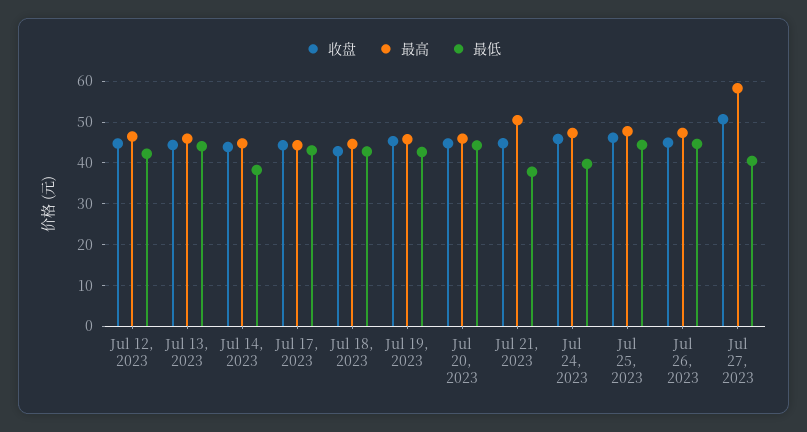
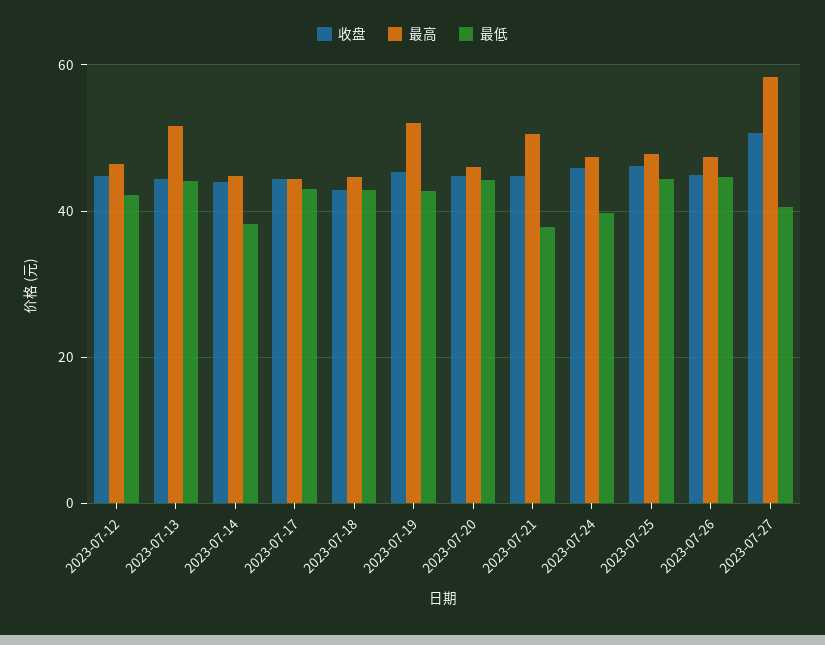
最高, Jul 13, 2023: 46 -> 52
最高, Jul 19, 2023: 46 -> 52

